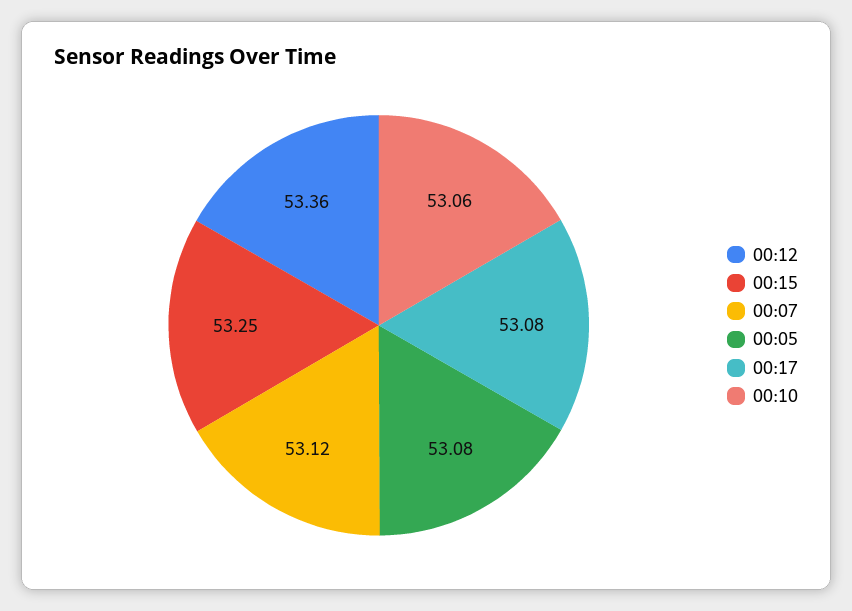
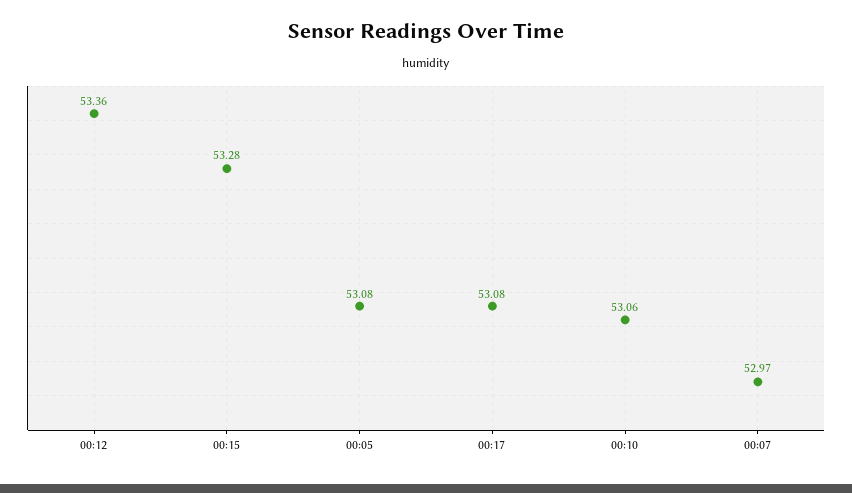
00:15: 53.25 -> 53.28
00:07: 53.12 -> 52.97

